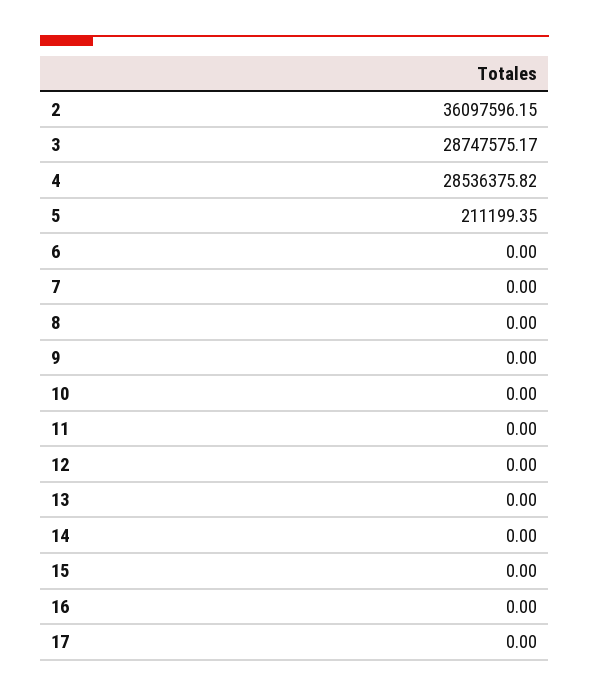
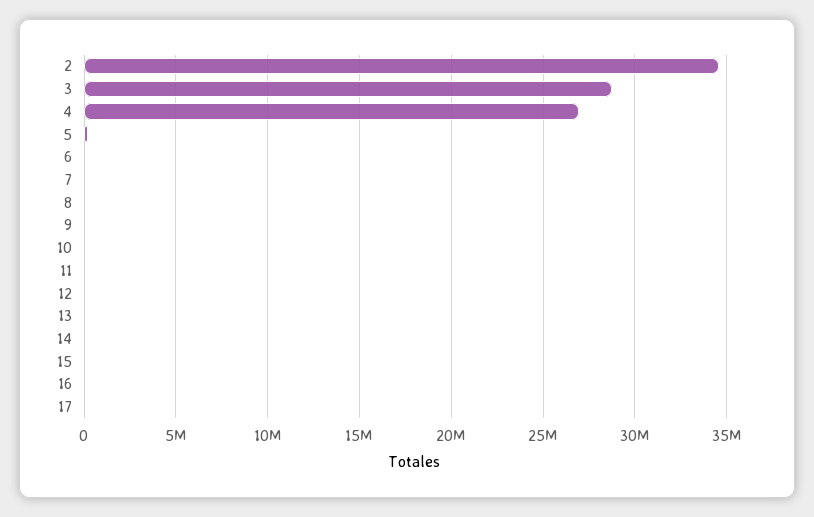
2: 36097596.15 -> 34500000
4: 28536375.82 -> 27000000

